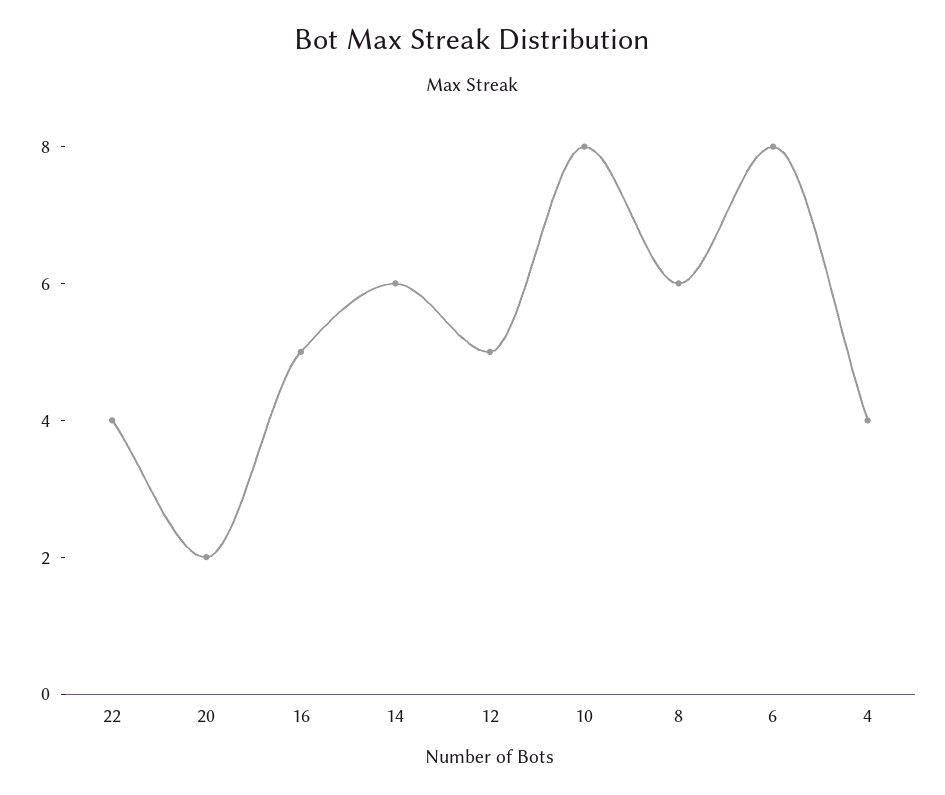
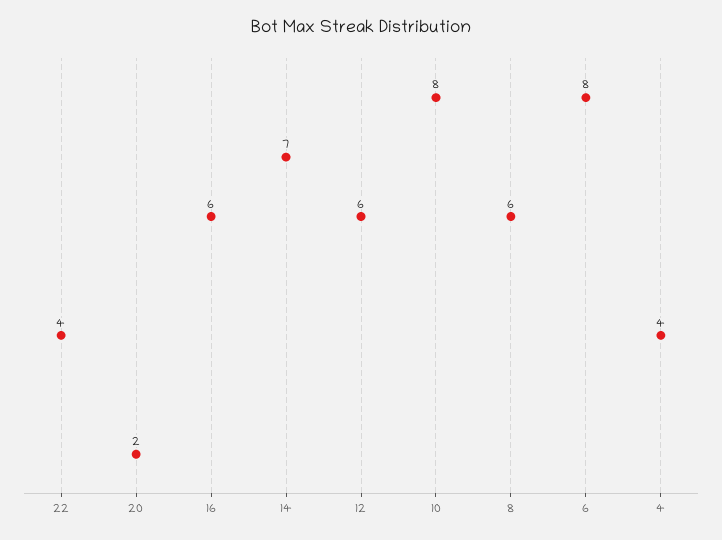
16: 5 -> 6
14: 6 -> 7
12: 5 -> 6

